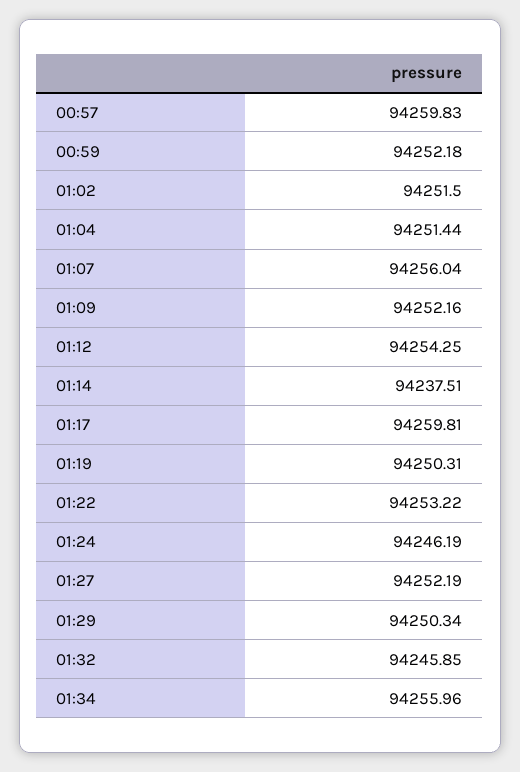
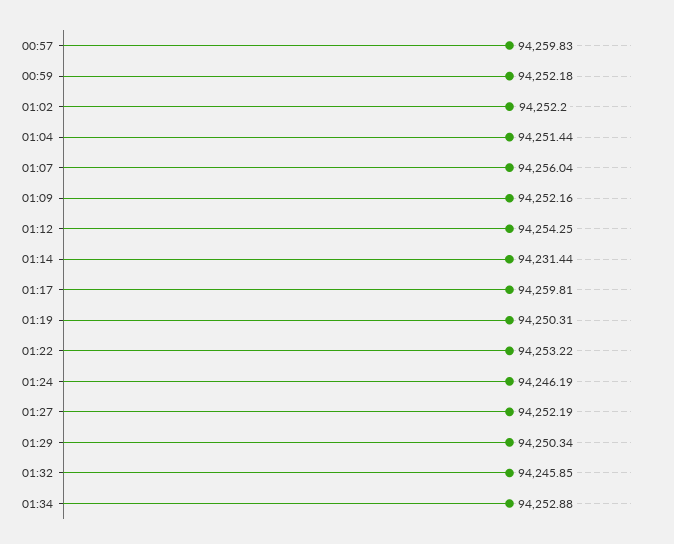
01:02: 94251.5 -> 94252.2
01:14: 94237.51 -> 94231.44
01:34: 94255.96 -> 94252.88

